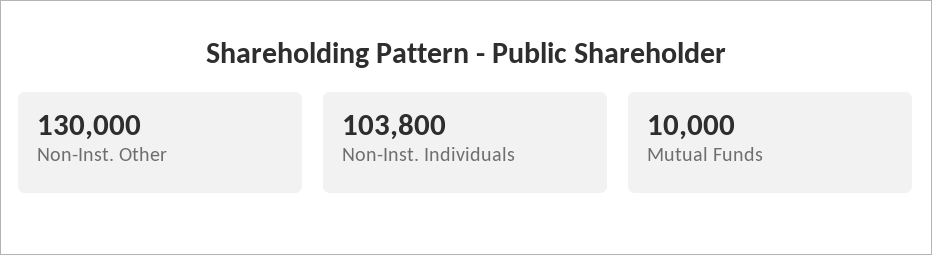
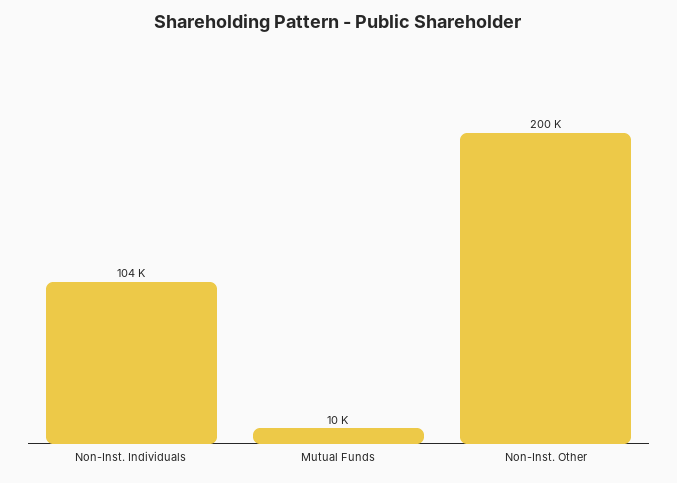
Non-Inst. Other: 130000 -> 200000

